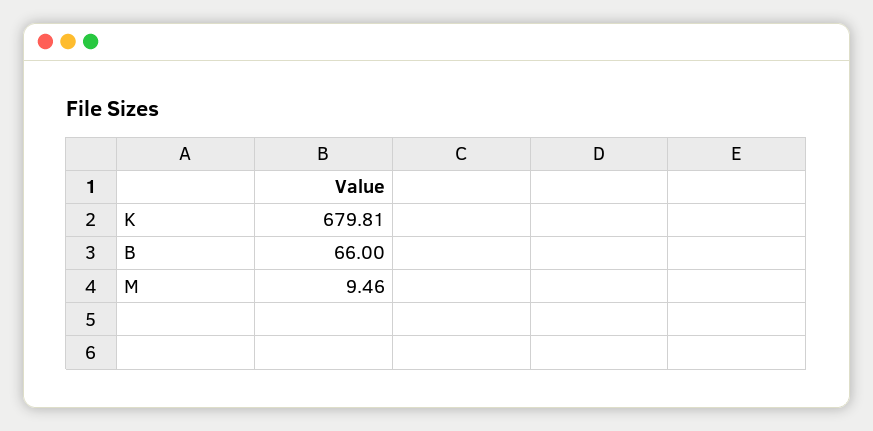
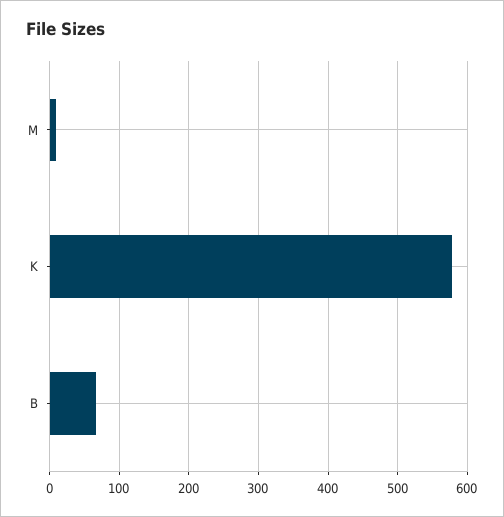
K: 679.81 -> 580

